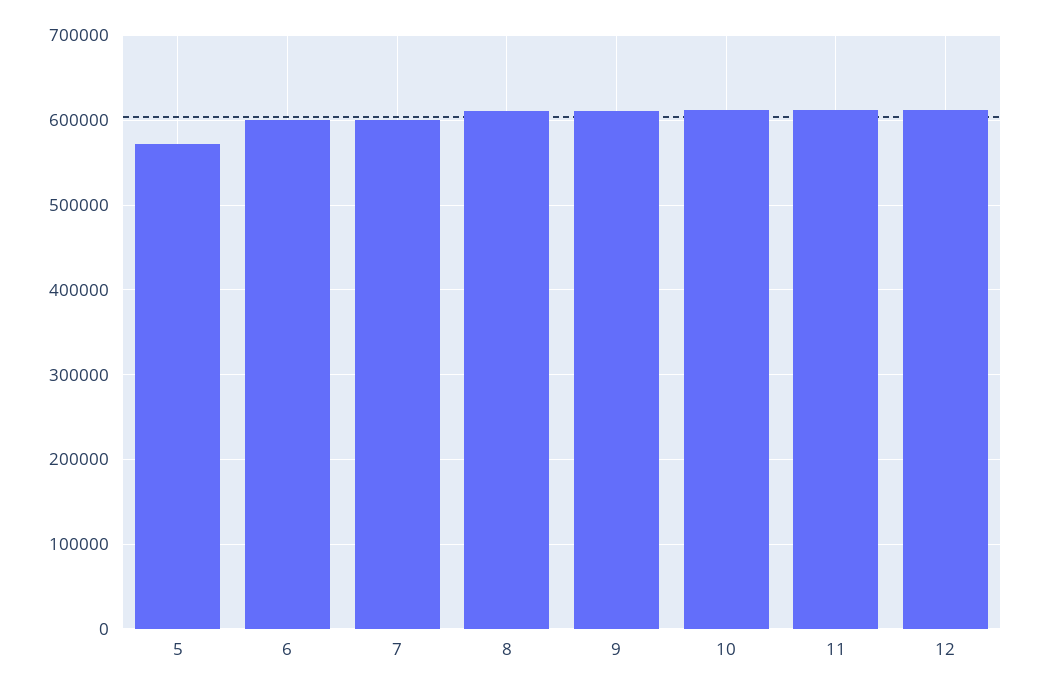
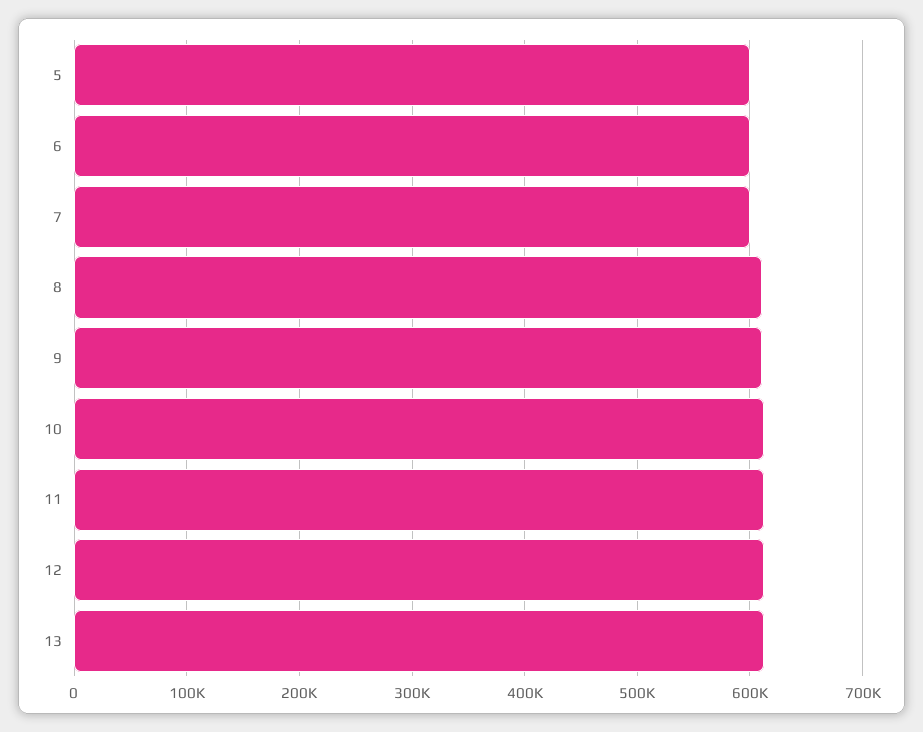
5: 570000 -> 600000
13: none -> 610000

